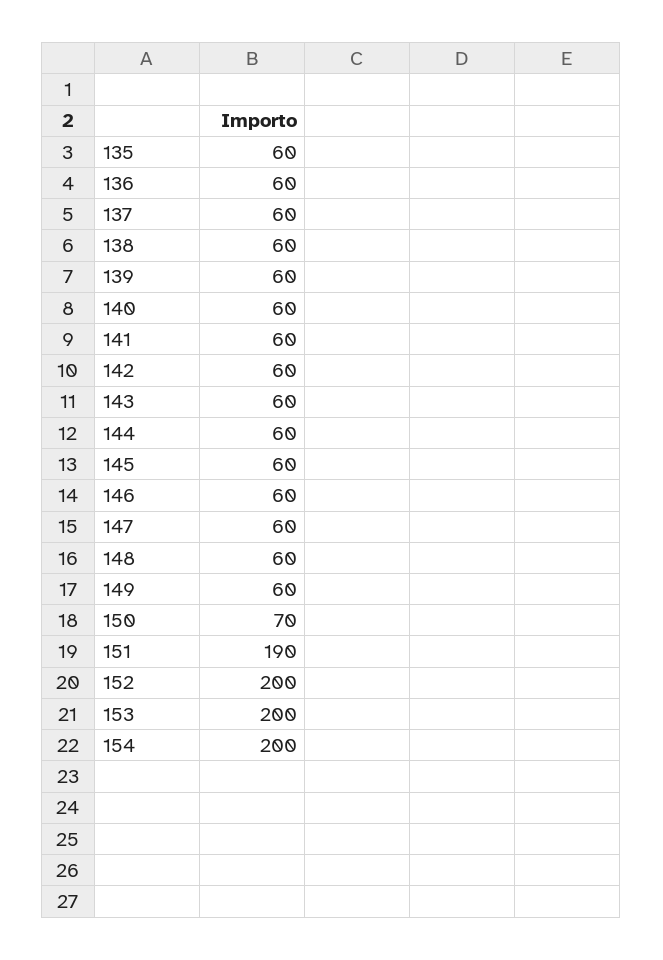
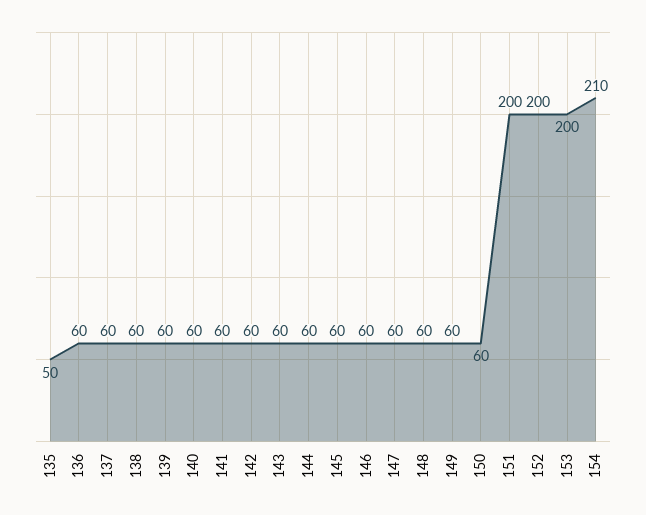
135: 60 -> 50
150: 70 -> 60
151: 190 -> 200
154: 200 -> 210

